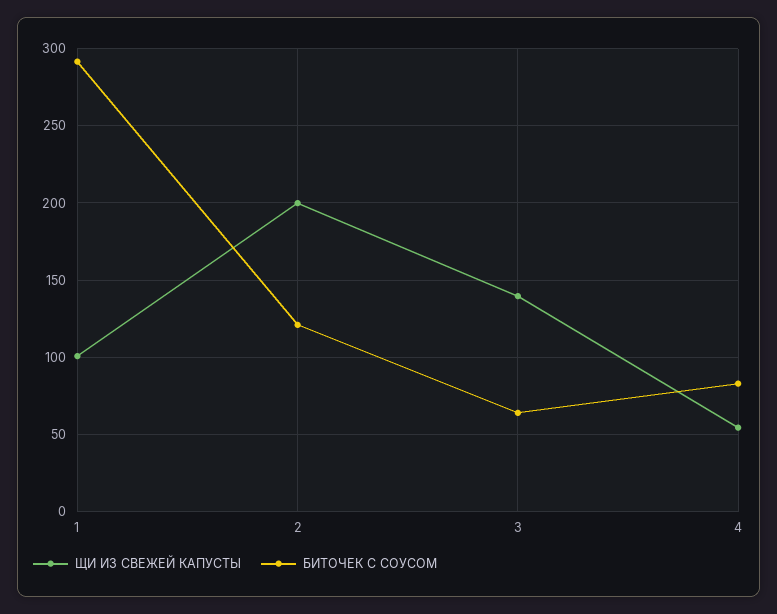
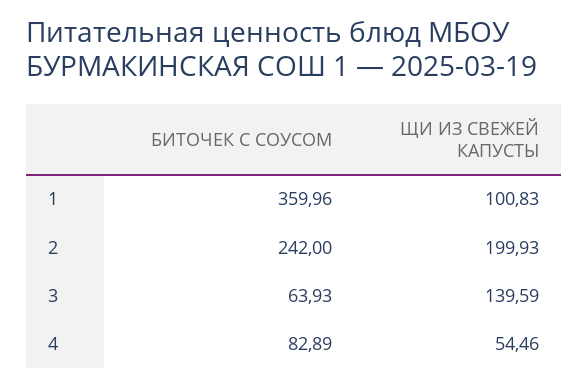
БИТОЧЕК С СОУСОМ, 1: 290 -> 359.96
БИТОЧЕК С СОУСОМ, 2: 120 -> 242

